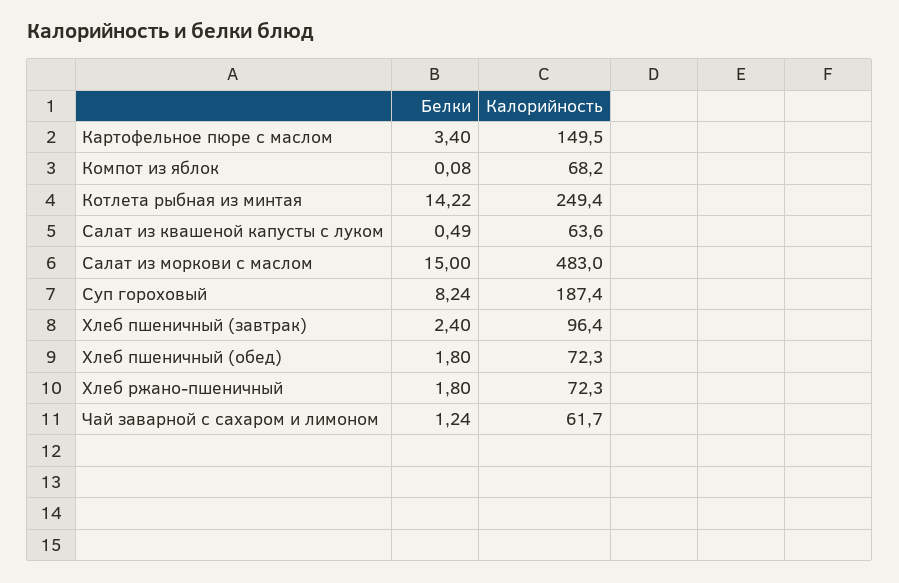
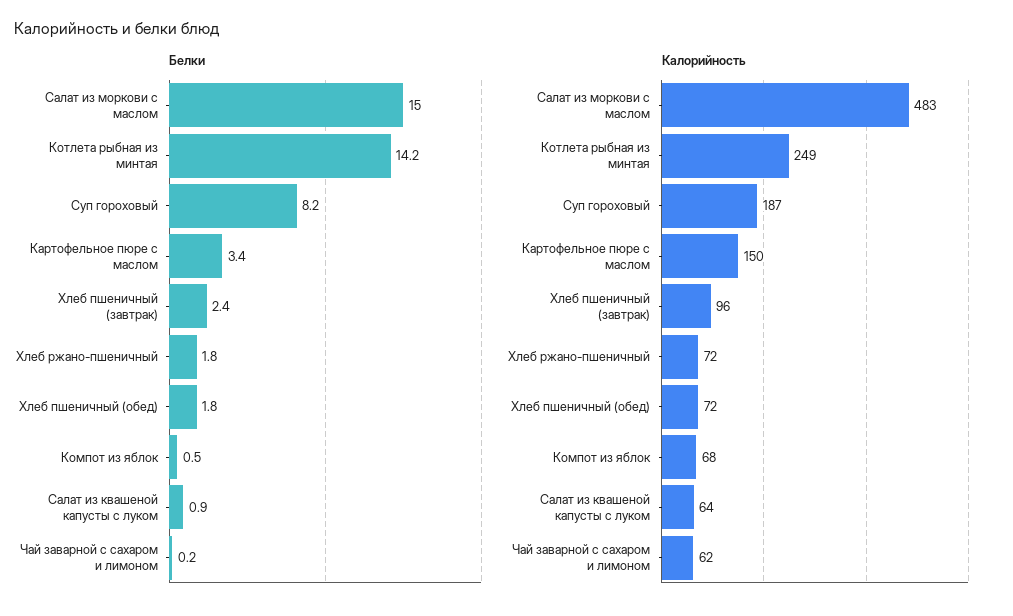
Белки, Компот из яблок: 0.08 -> 0.5
Белки, Салат из квашеной капусты с луком: 0.49 -> 0.9
Белки, Чай заварной с сахаром и лимоном: 1.24 -> 0.2

